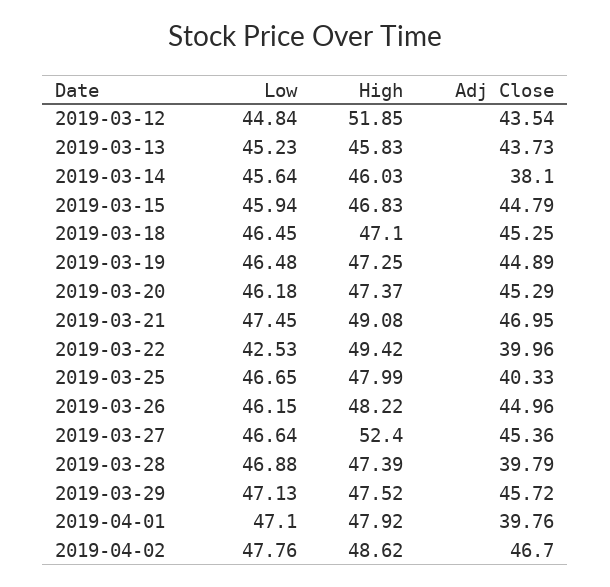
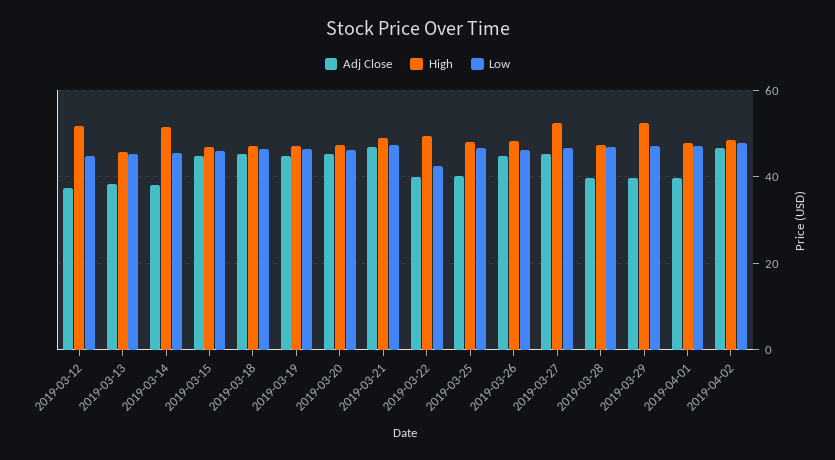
Adj Close, 2019-03-12: 43.54 -> 38
Adj Close, 2019-03-13: 43.73 -> 38
High, 2019-03-14: 46.03 -> 52
High, 2019-03-29: 47.52 -> 52
Adj Close, 2019-03-29: 45.72 -> 40

